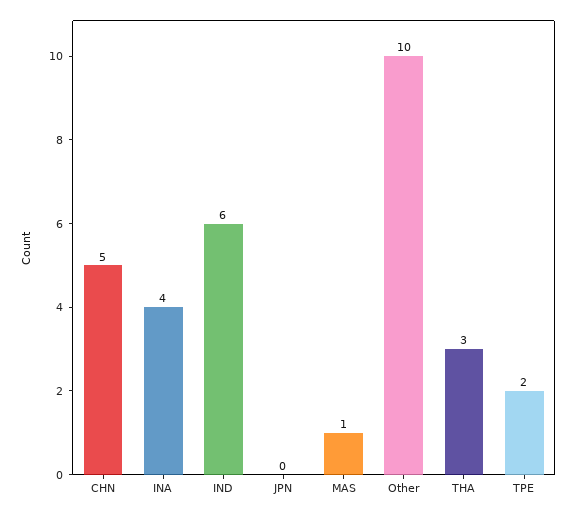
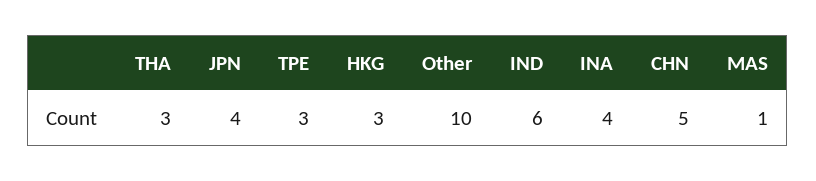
JPN: 0 -> 4
TPE: 2 -> 3
HKG: none -> 3

